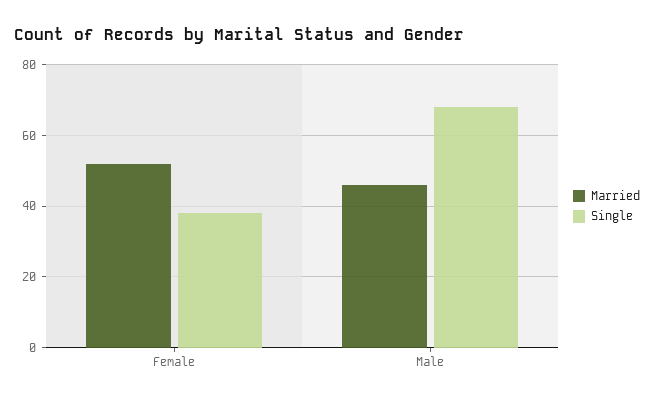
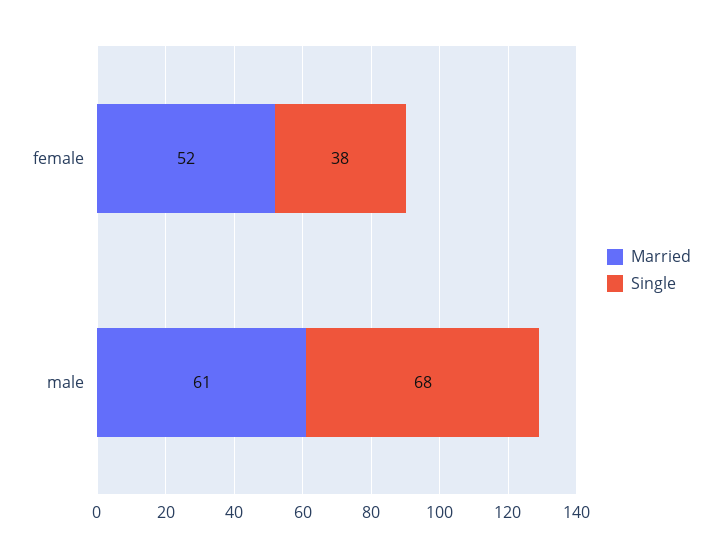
Married, Male: 45 -> 61

